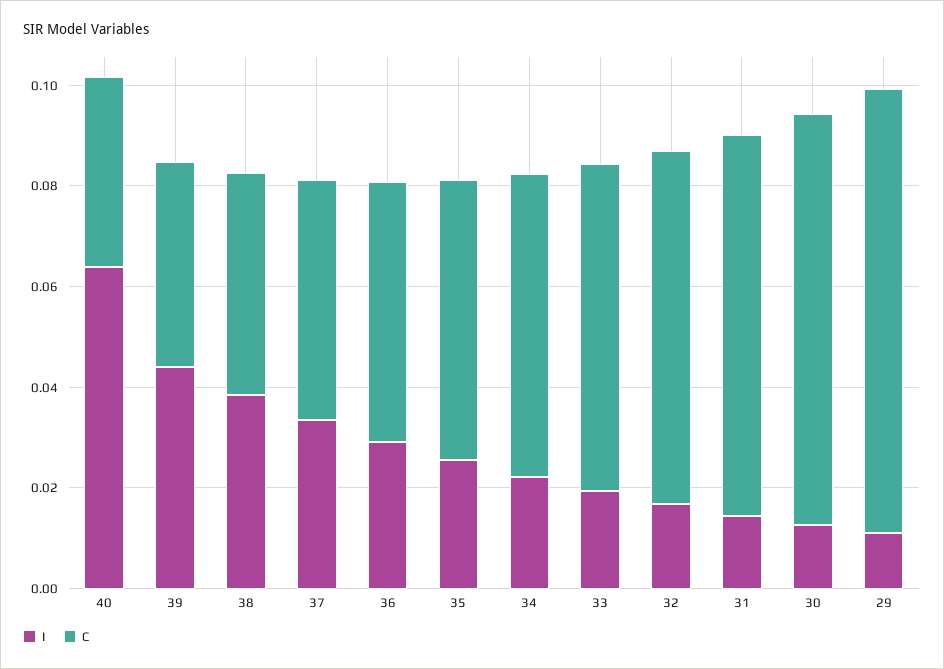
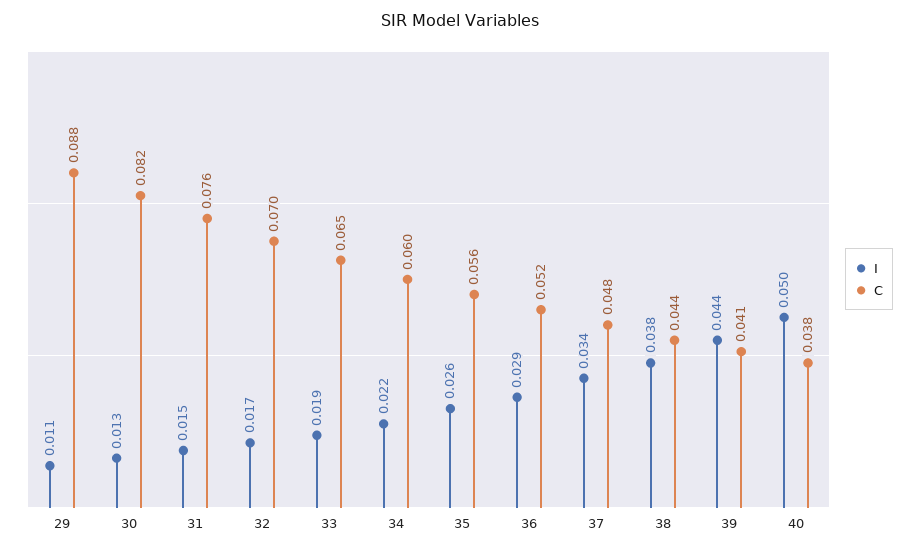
I, 40: 0.065 -> 0.05

